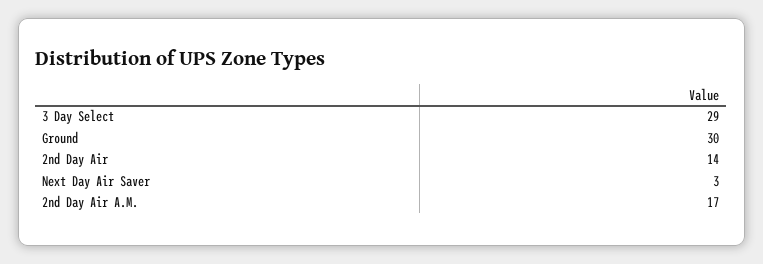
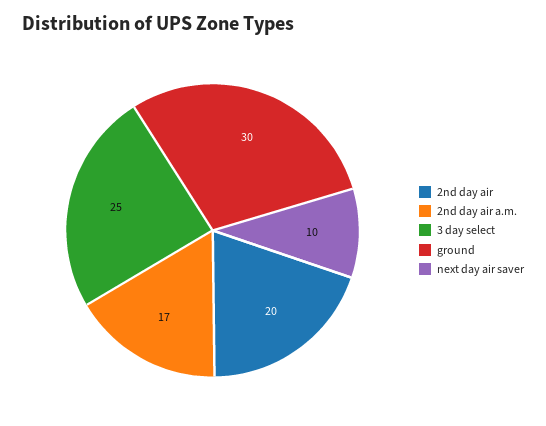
3 Day Select: 29 -> 25
2nd Day Air: 14 -> 20
Next Day Air Saver: 3 -> 10

